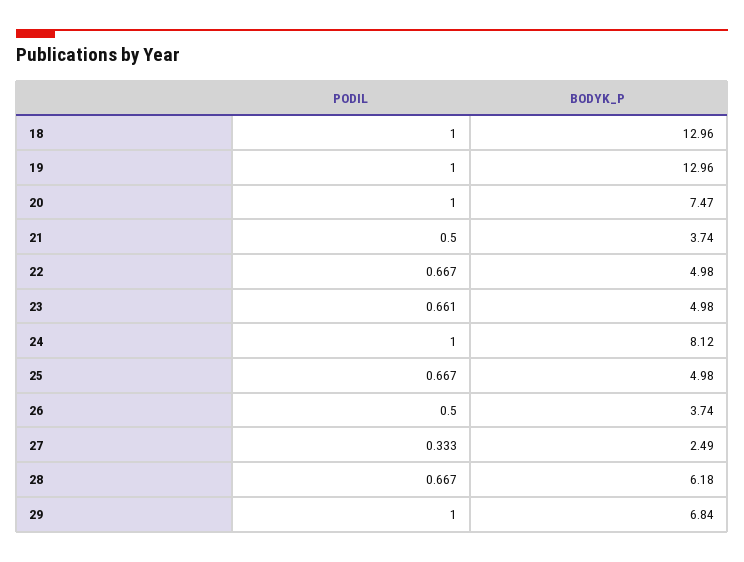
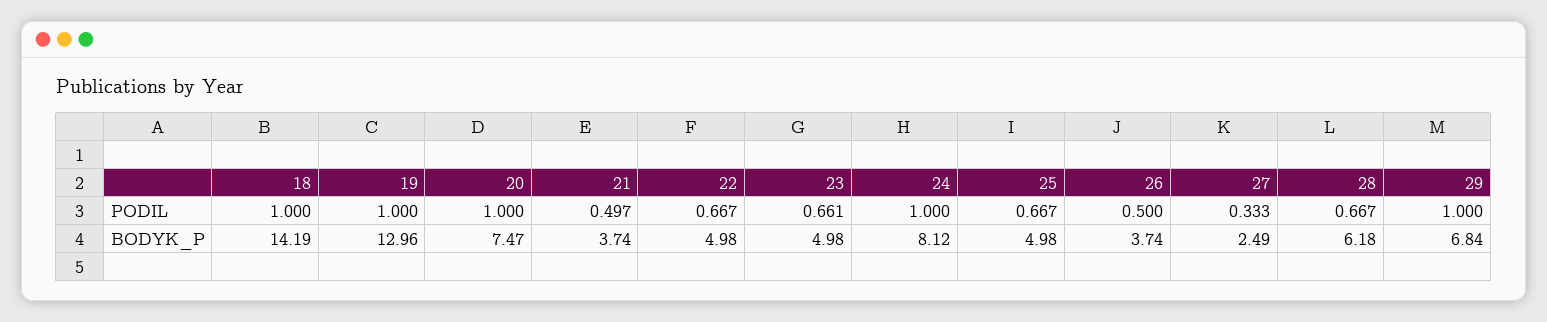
BODYK_P, 18: 12.96 -> 14.19
PODIL, 21: 0.5 -> 0.497

